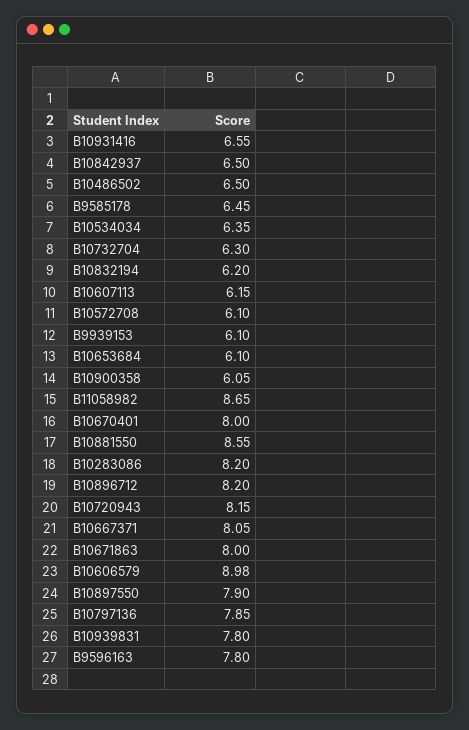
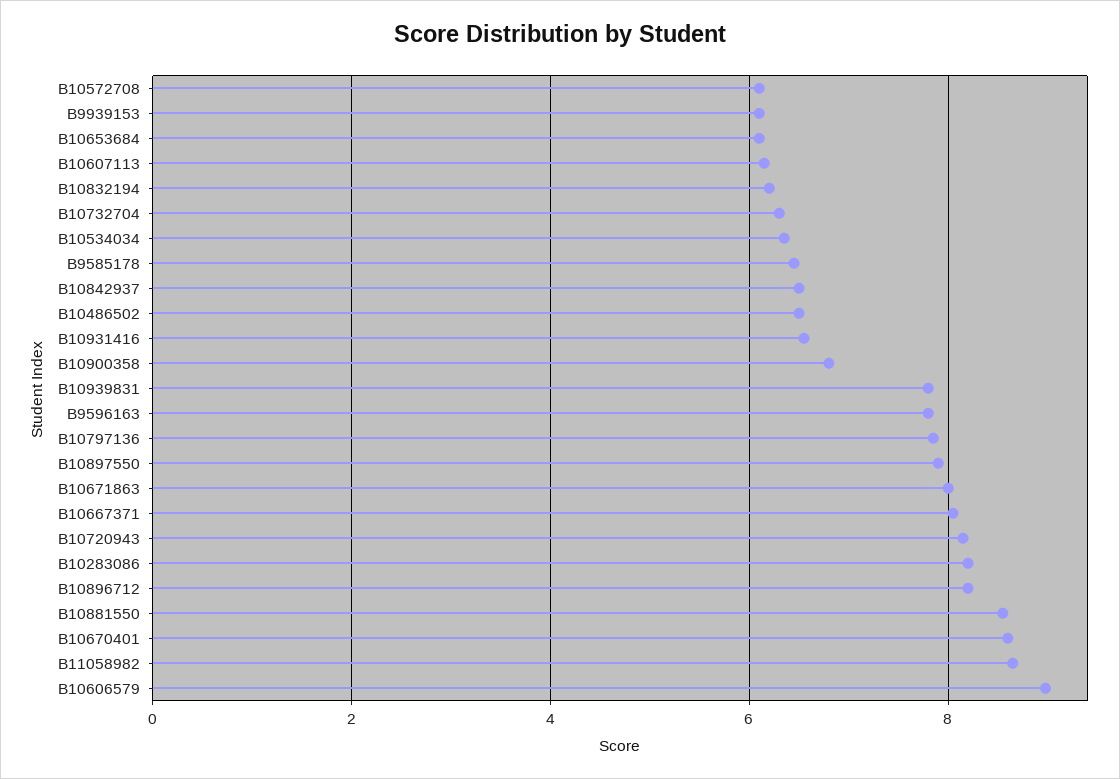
B10900358: 6.05 -> 6.8
B10670401: 8 -> 8.6

